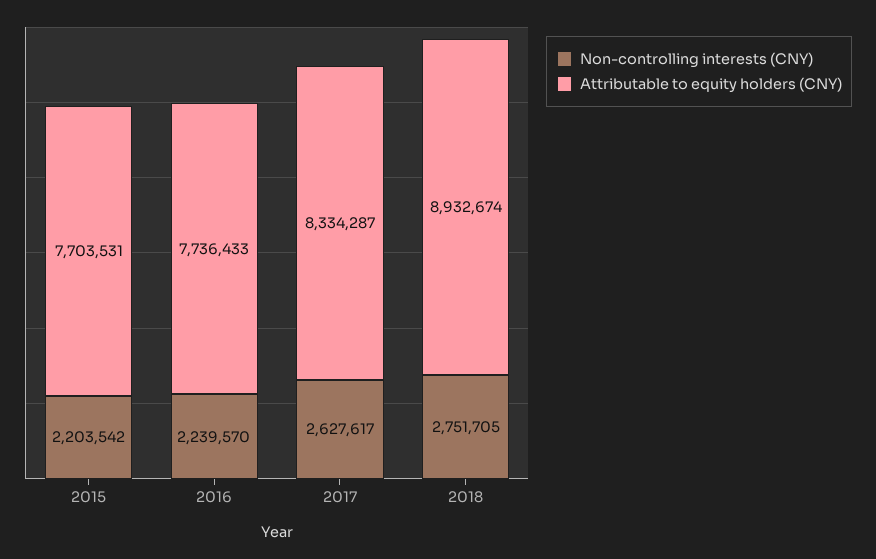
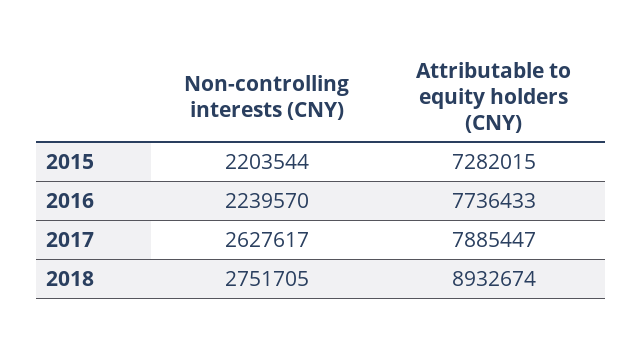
Non-controlling interests (CNY), 2015: 2203542 -> 2203544
Attributable to equity holders (CNY), 2015: 7703531 -> 7282015
Attributable to equity holders (CNY), 2017: 8334287 -> 7885447

